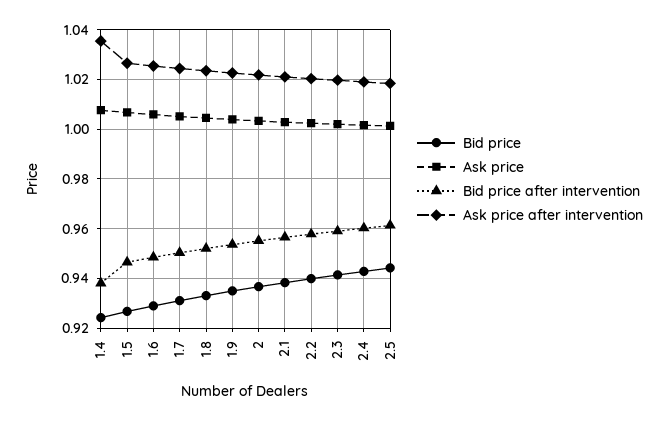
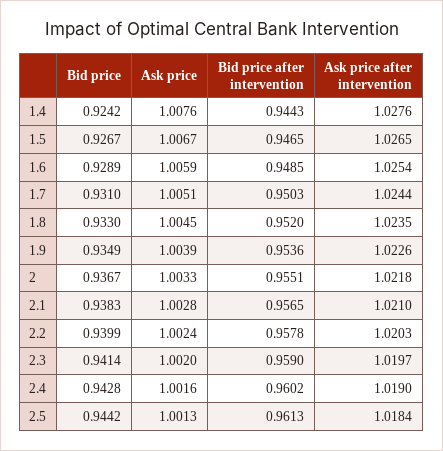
Bid price after intervention, 1.4: 0.9375 -> 0.9443
Ask price after intervention, 1.4: 1.035 -> 1.0276

